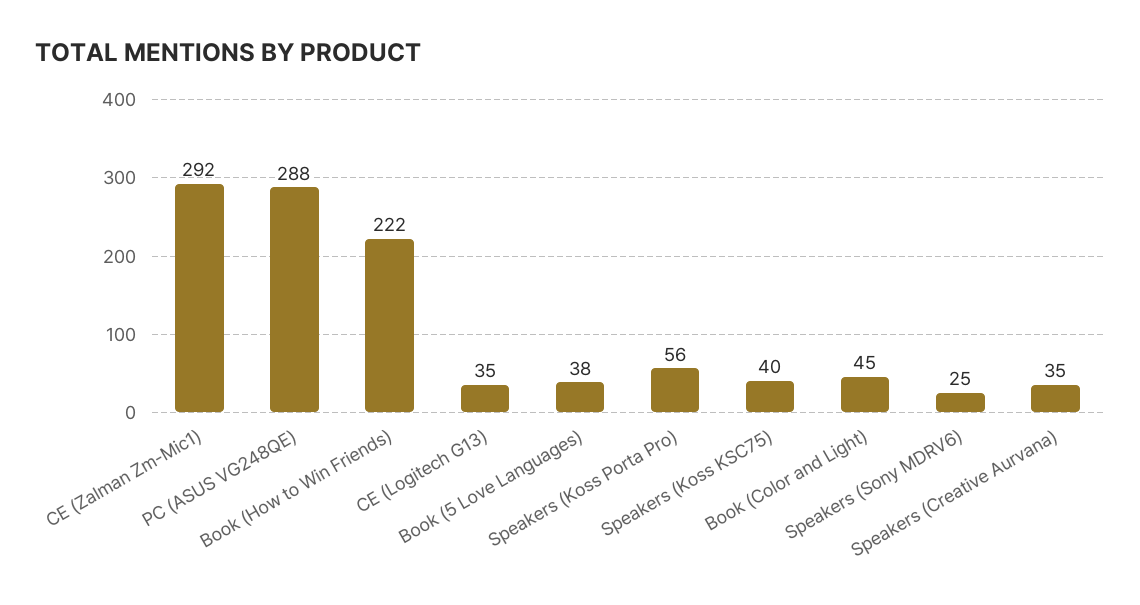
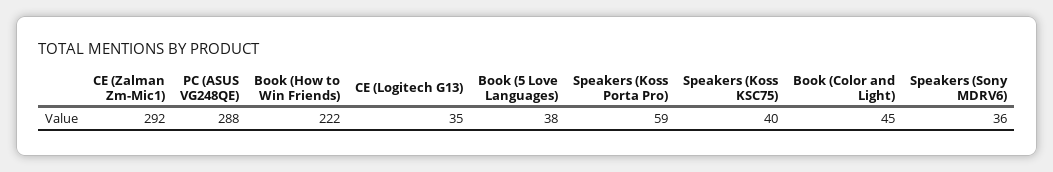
Speakers (Koss Porta Pro): 56 -> 59
Speakers (Sony MDRV6): 25 -> 36
Speakers (Creative Aurvana): 35 -> none

